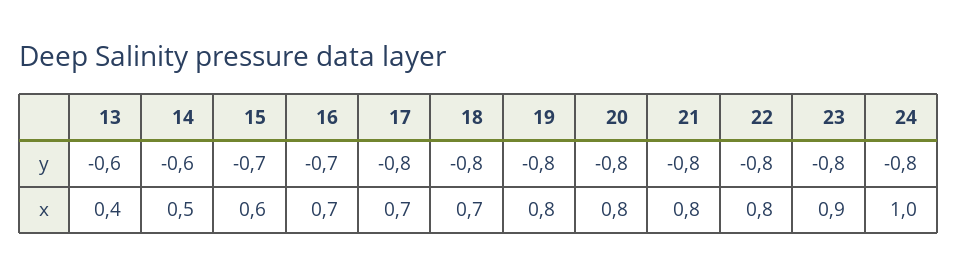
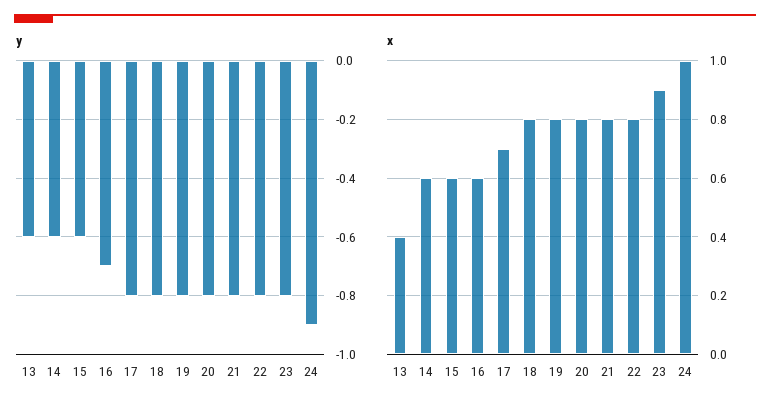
y, 15: -0.7 -> -0.6
y, 24: -0.8 -> -0.9
x, 14: 0.5 -> 0.6
x, 16: 0.7 -> 0.6
x, 18: 0.7 -> 0.8

